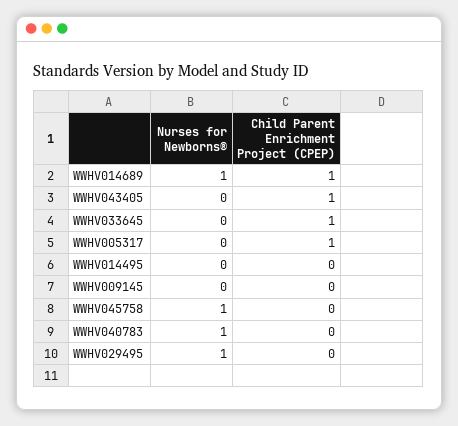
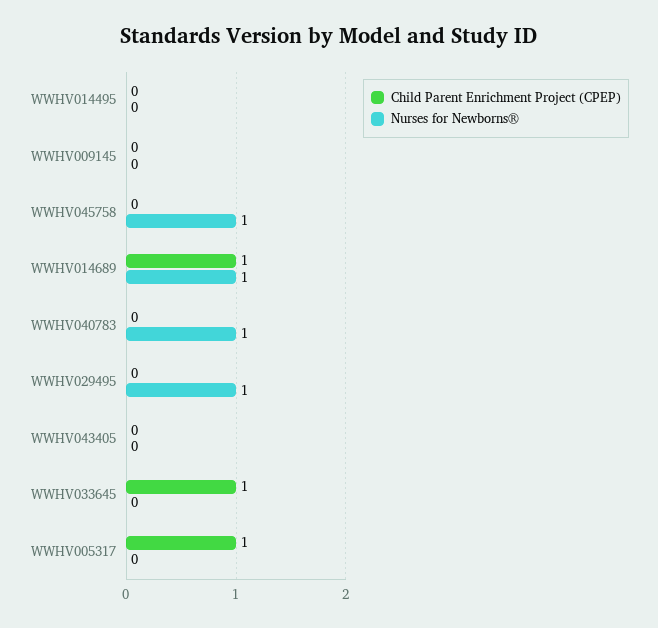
Child Parent Enrichment Project (CPEP), WWHV043405: 1 -> 0

